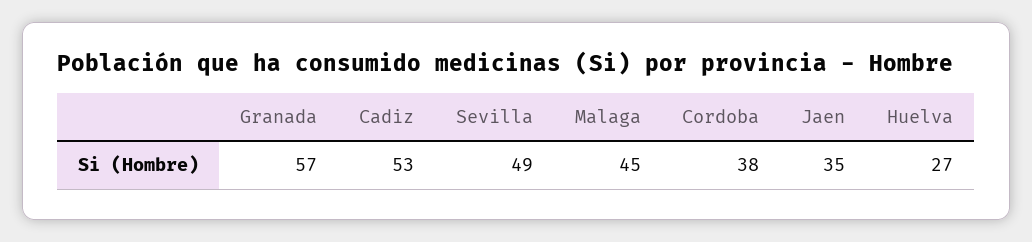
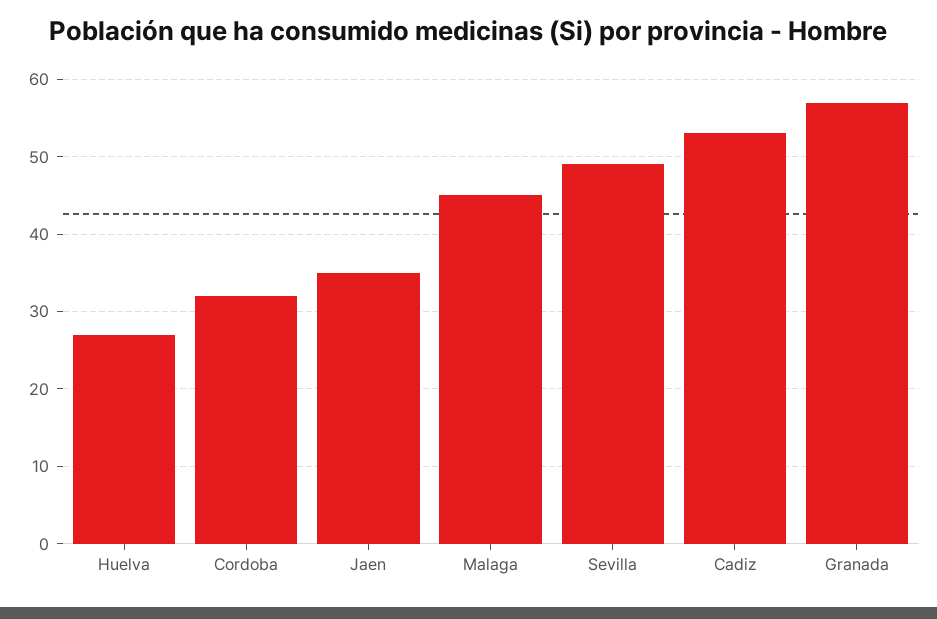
Cordoba: 38 -> 32

